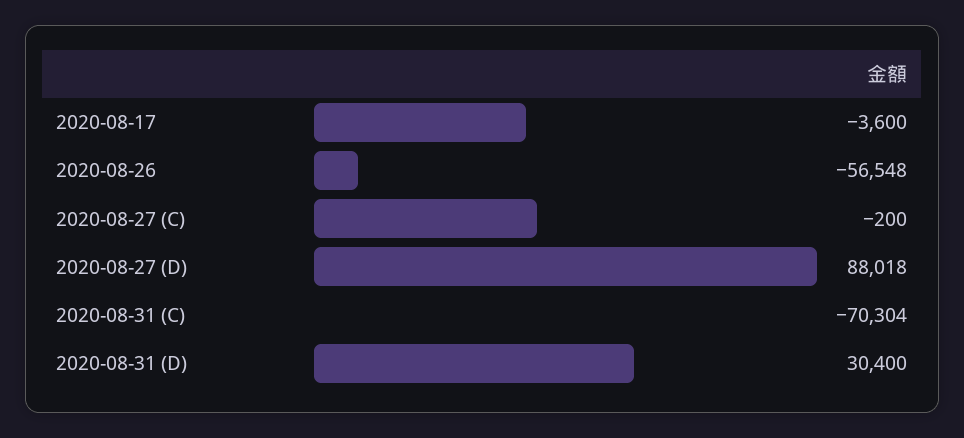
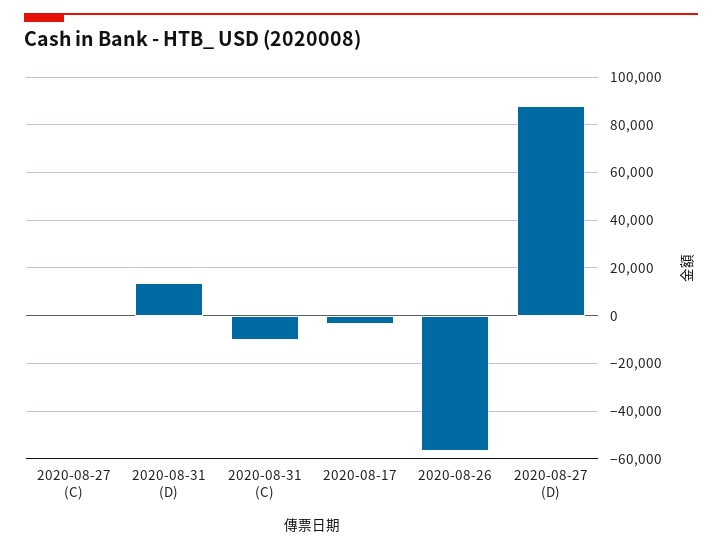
2020-08-31 (C): -70304 -> -10000
2020-08-31 (D): 30400 -> 15000

